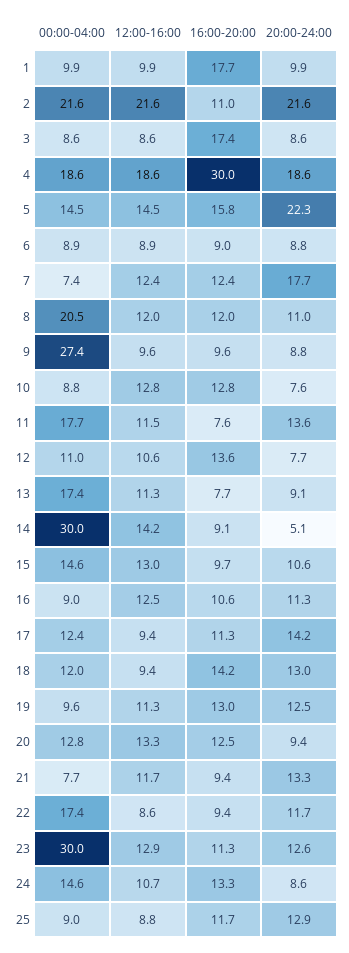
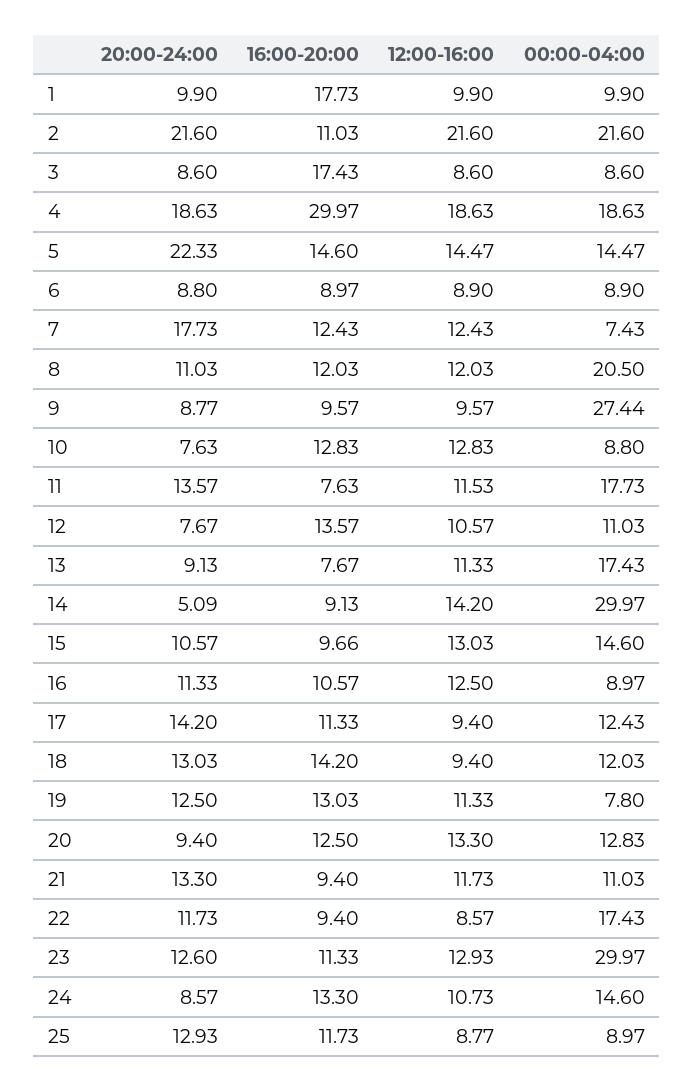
16:00-20:00, 5: 15.8 -> 14.6
00:00-04:00, 19: 9.6 -> 7.8
00:00-04:00, 21: 7.7 -> 11.03

